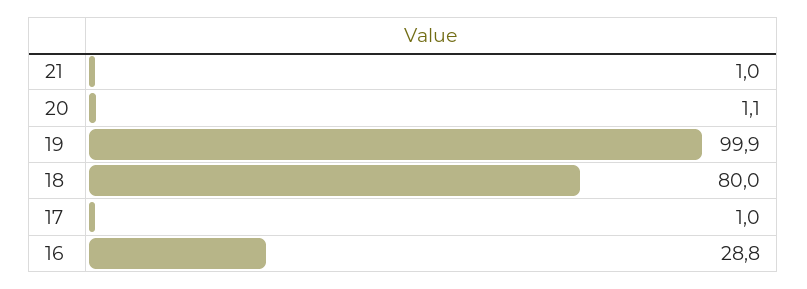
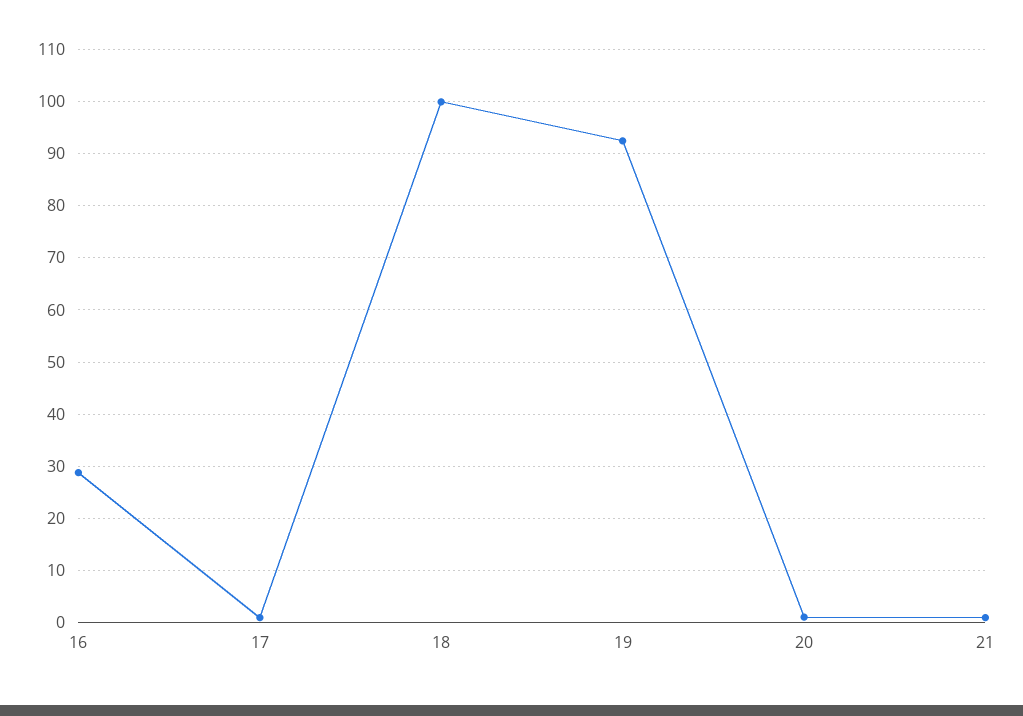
19: 99.9 -> 92
18: 80 -> 100

